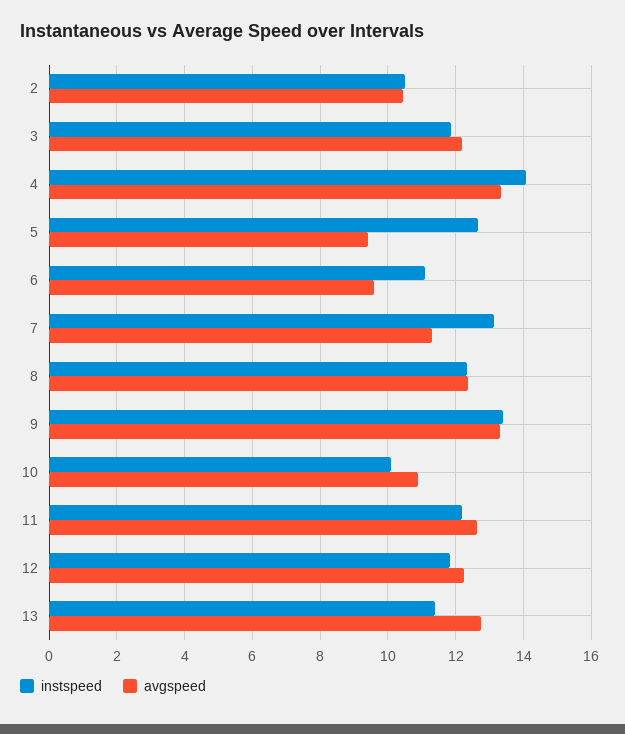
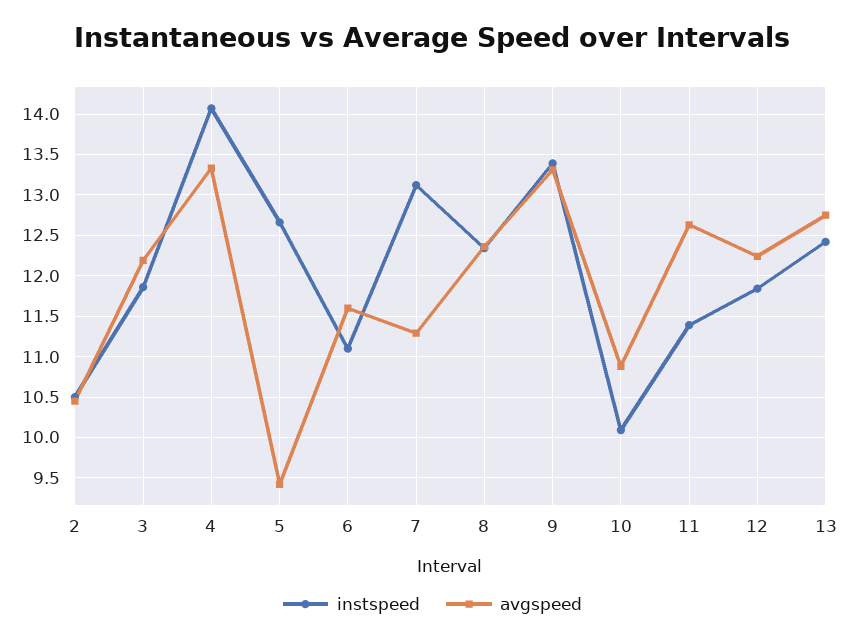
avgspeed, 6: 9.6 -> 11.6
instspeed, 11: 12.2 -> 11.4
instspeed, 13: 11.4 -> 12.4

